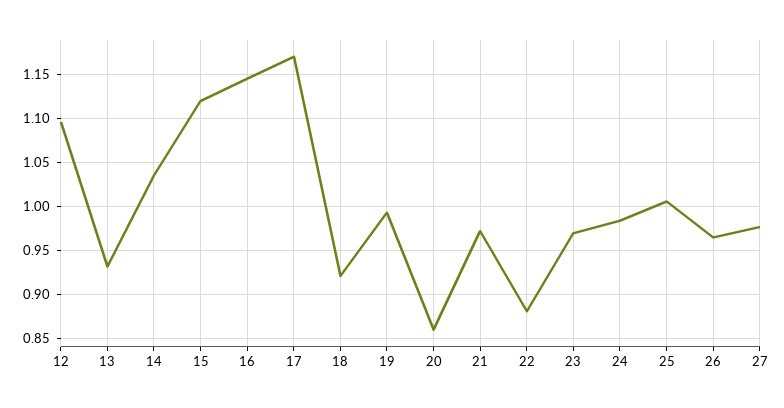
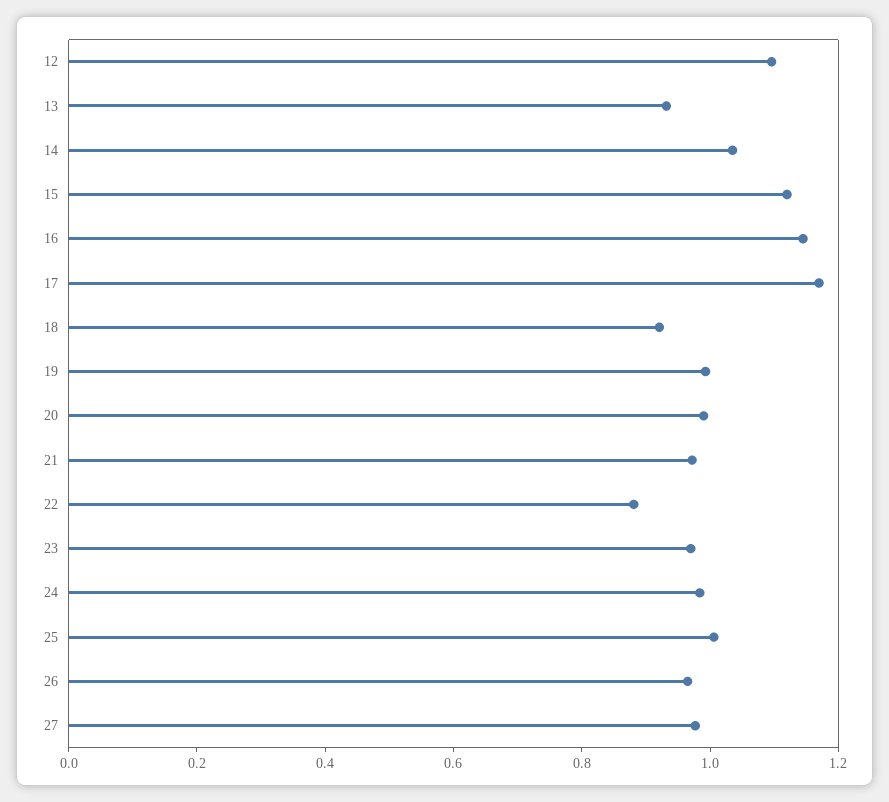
20: 0.86 -> 1

